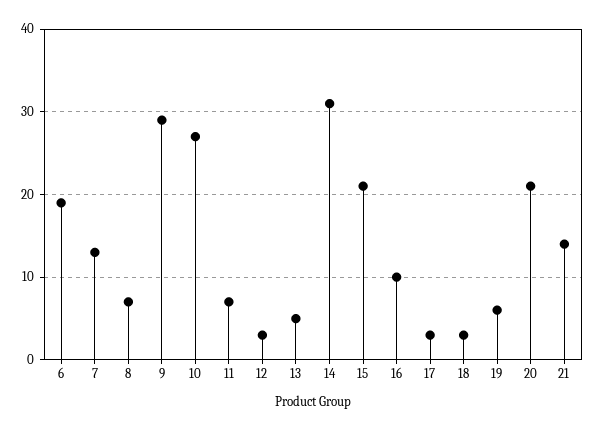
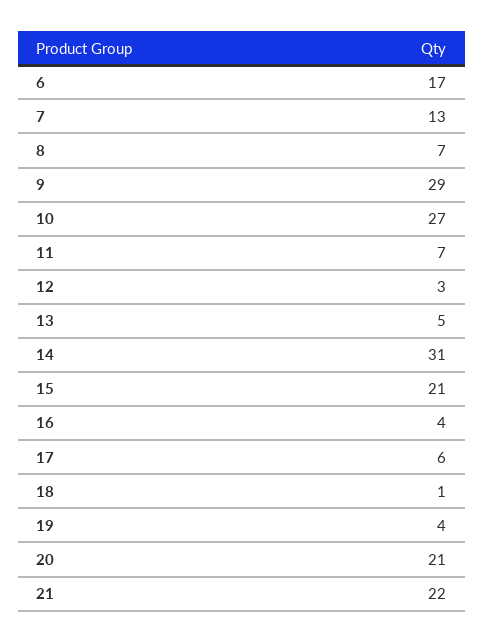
6: 19 -> 17
16: 10 -> 4
17: 3 -> 6
18: 3 -> 1
19: 6 -> 4
21: 14 -> 22

